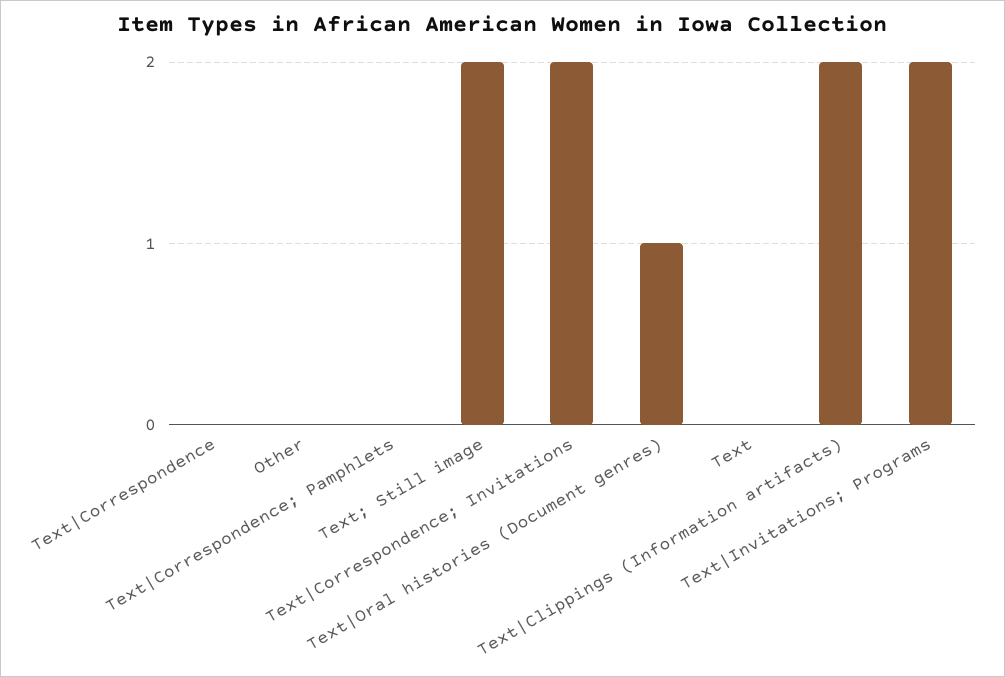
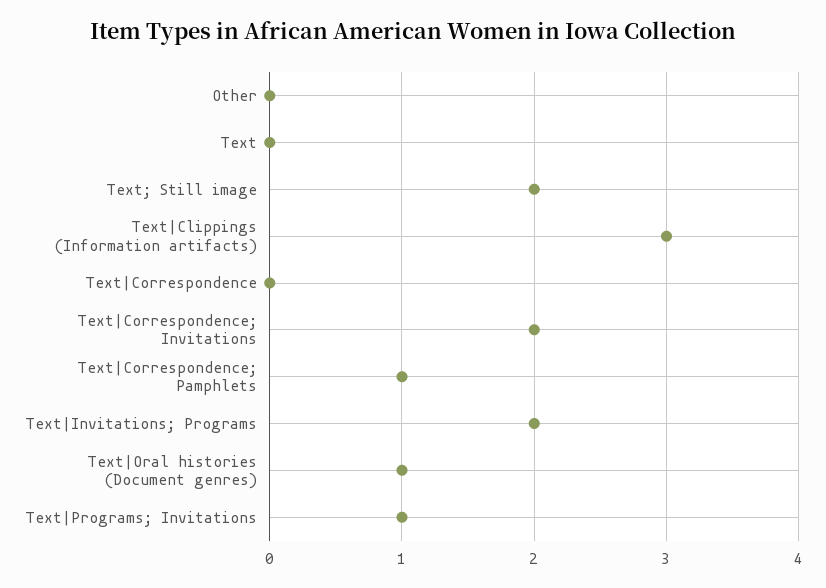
Text|Correspondence; Pamphlets: 0 -> 1
Text|Clippings (Information artifacts): 2 -> 3
Text|Programs; Invitations: none -> 1

